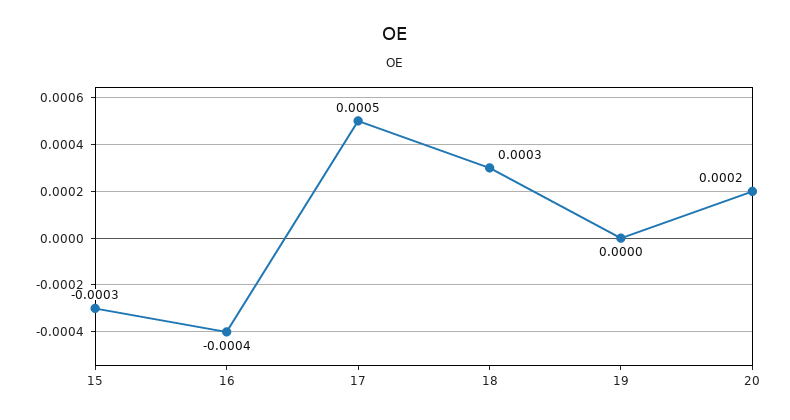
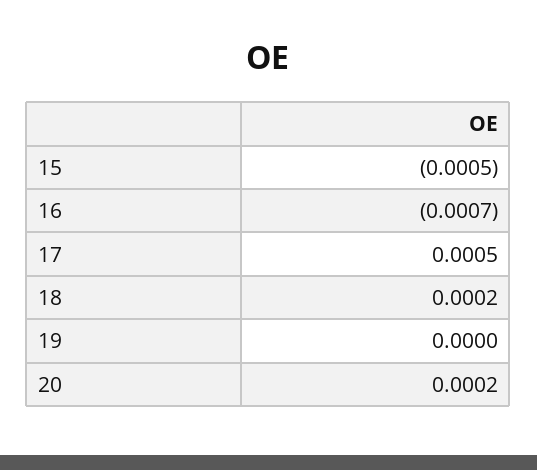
15: -0.0003 -> -0.0005
16: -0.0004 -> -0.0007
18: 0.0003 -> 0.0002

